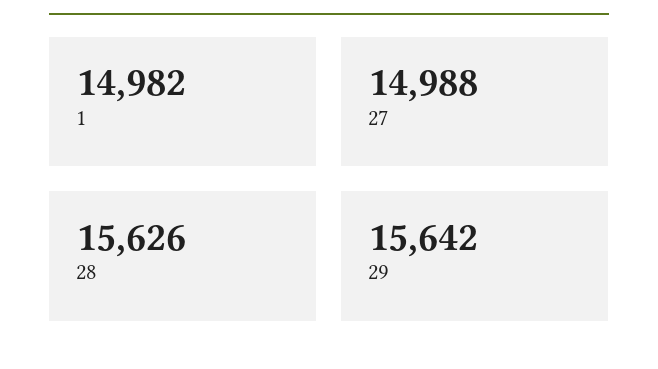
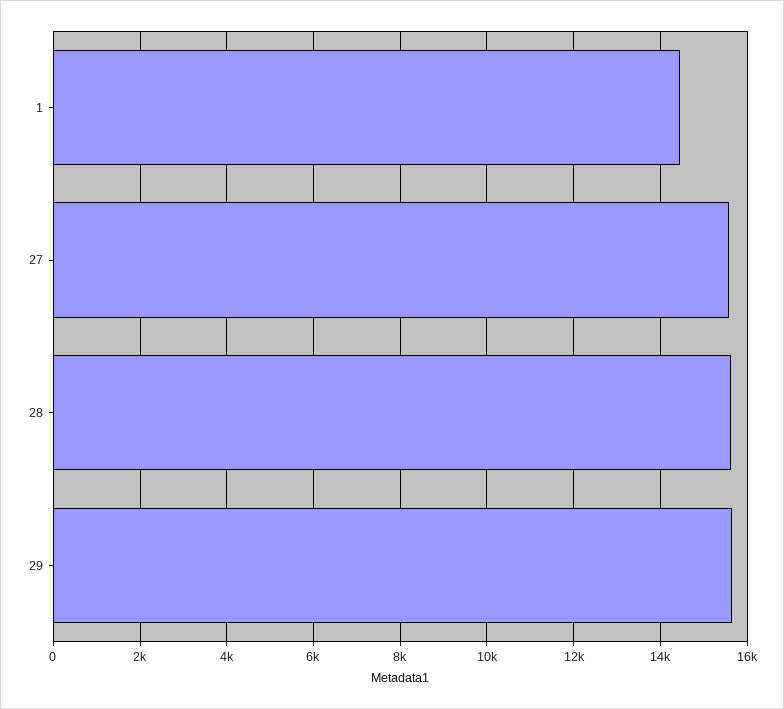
1: 14982 -> 14400
27: 14988 -> 15600

